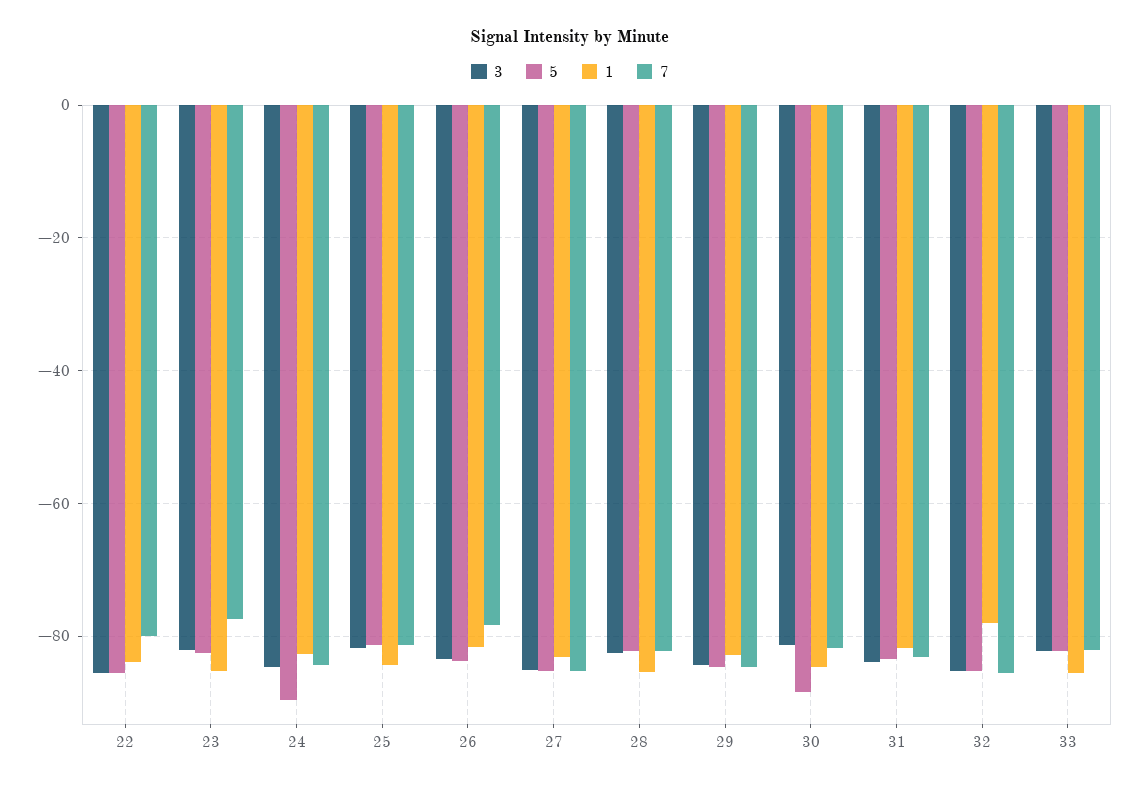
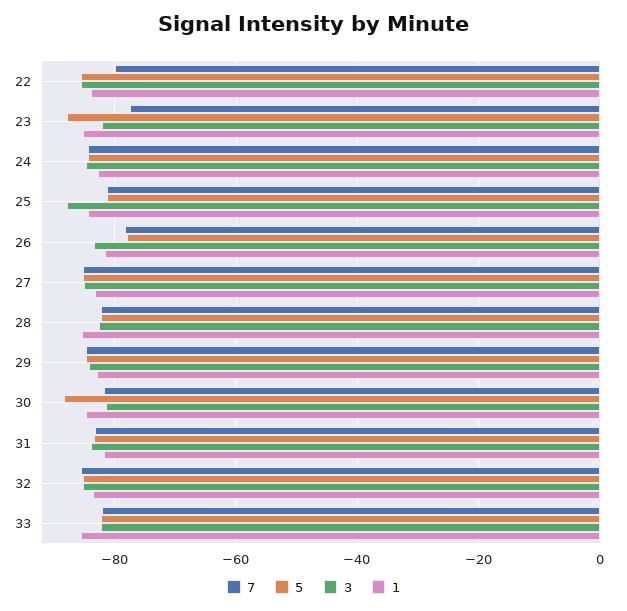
5, 23: -82 -> -88
5, 24: -90 -> -84
3, 25: -82 -> -88
5, 26: -84 -> -78
1, 32: -78 -> -84

